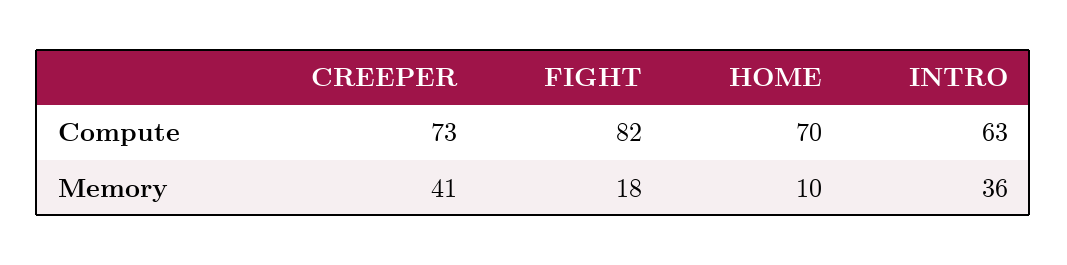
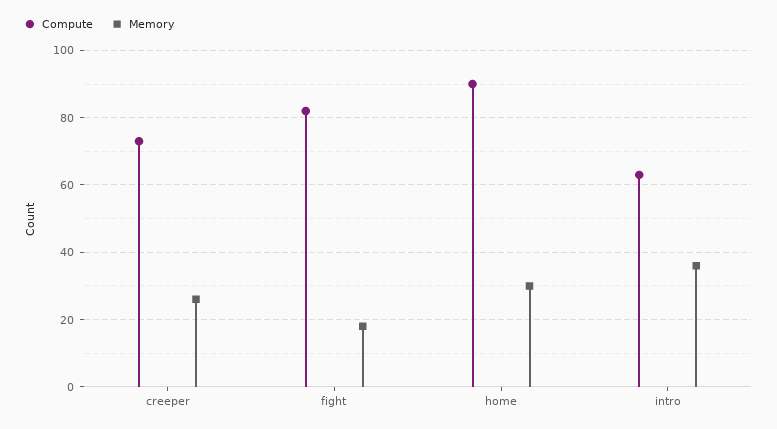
Compute, HOME: 70 -> 90
Memory, CREEPER: 41 -> 25
Memory, HOME: 10 -> 30

